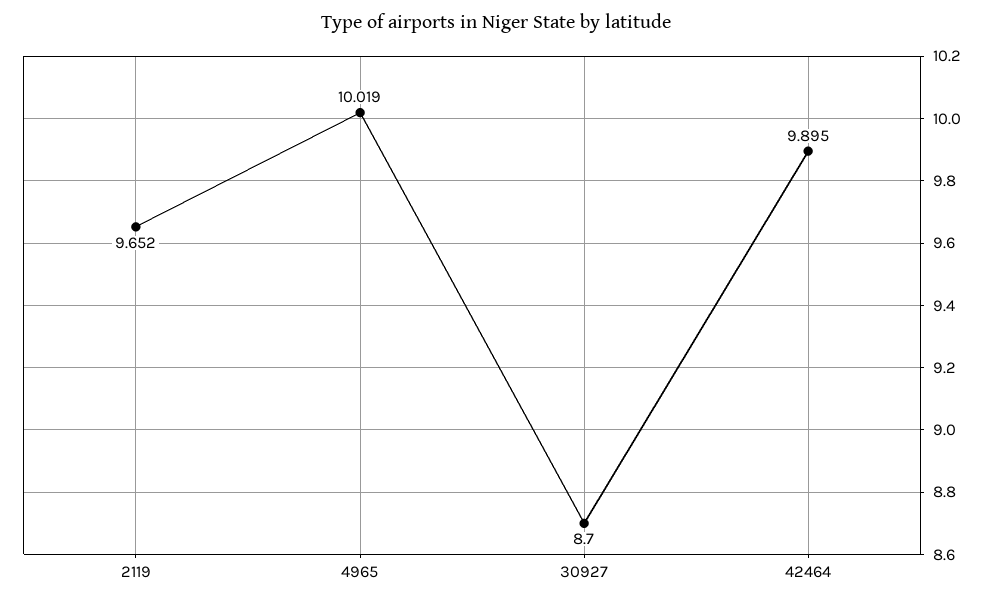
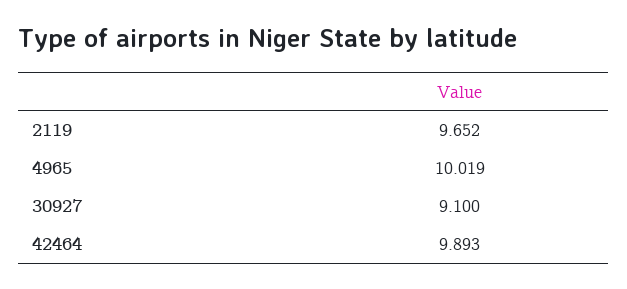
30927: 8.7 -> 9.1
42464: 9.895 -> 9.893

